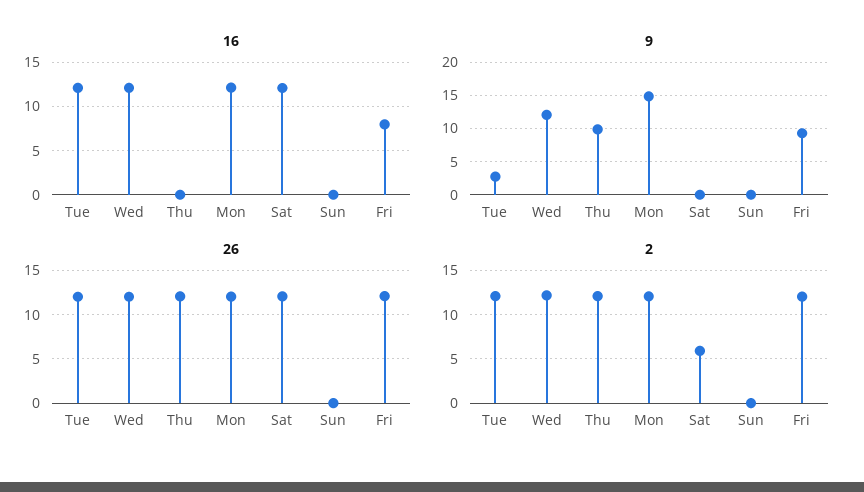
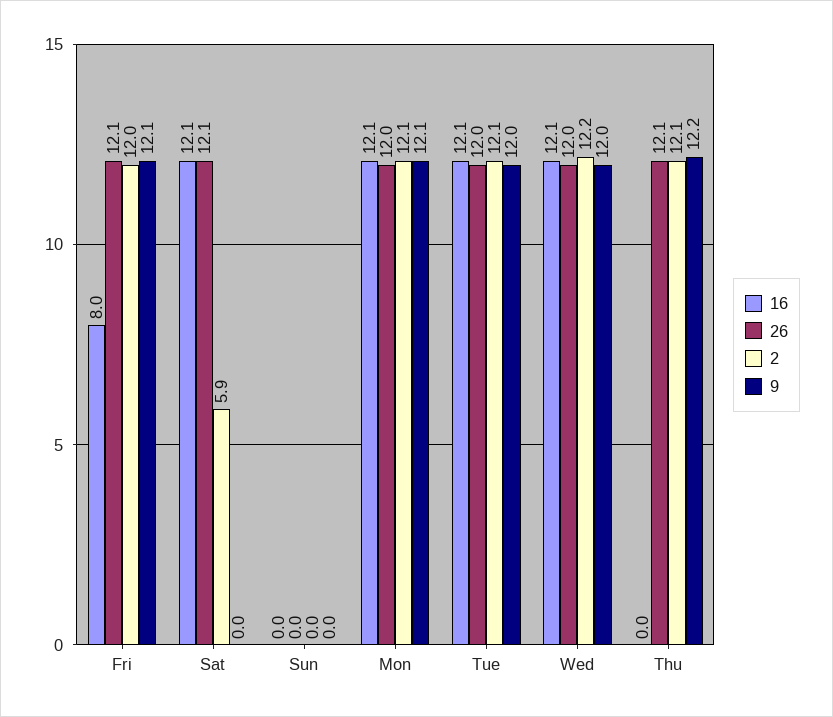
9, Tue: 3 -> 12
9, Thu: 10 -> 12.2
9, Mon: 15 -> 12.1
9, Fri: 9 -> 12.1

